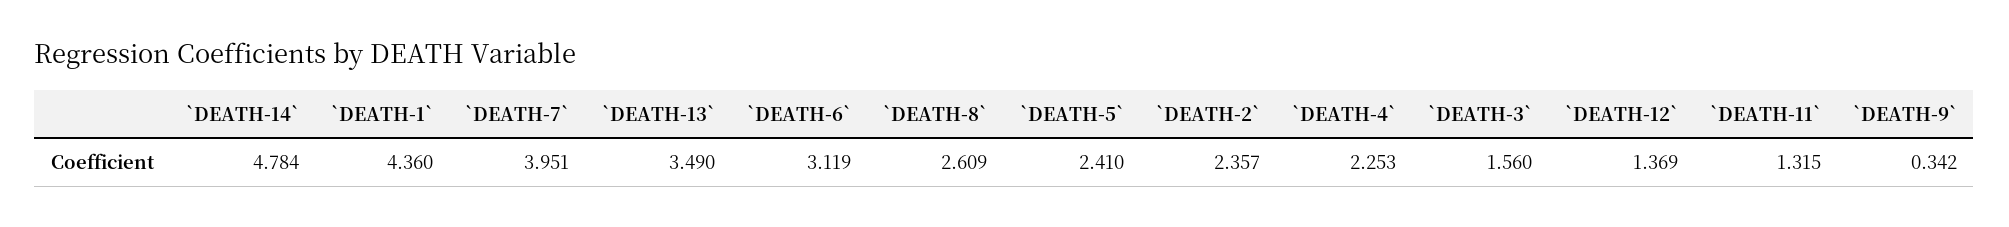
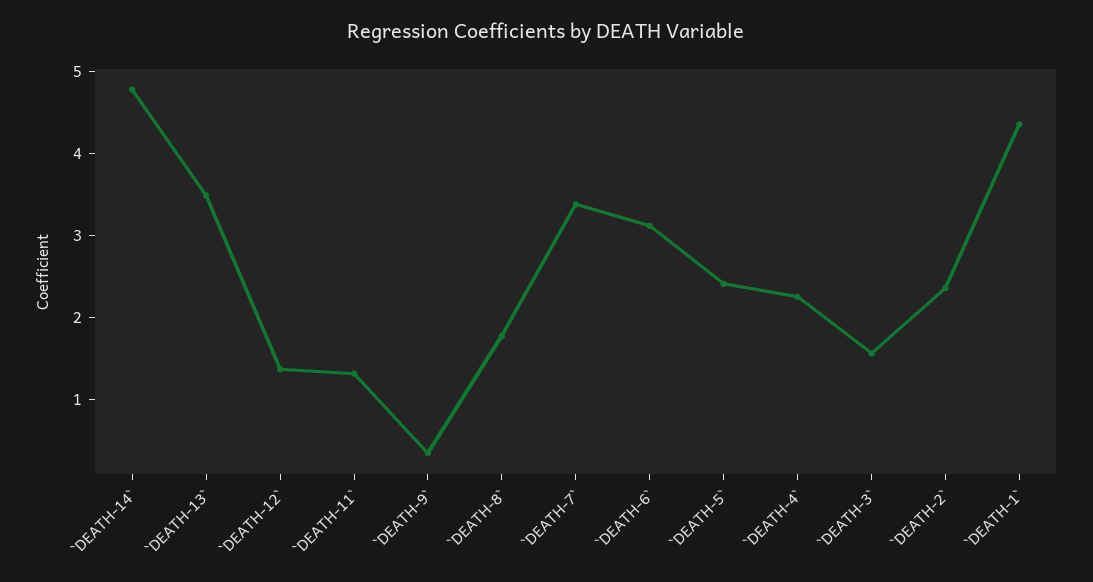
`DEATH-7`: 3.951 -> 3.4
`DEATH-8`: 2.609 -> 1.8

